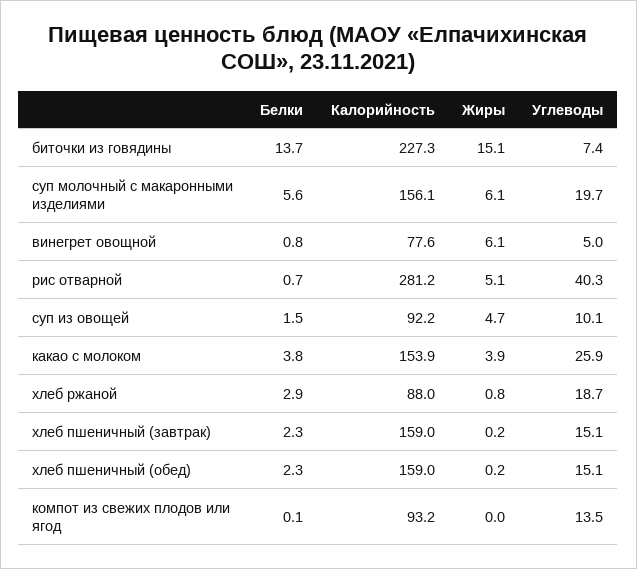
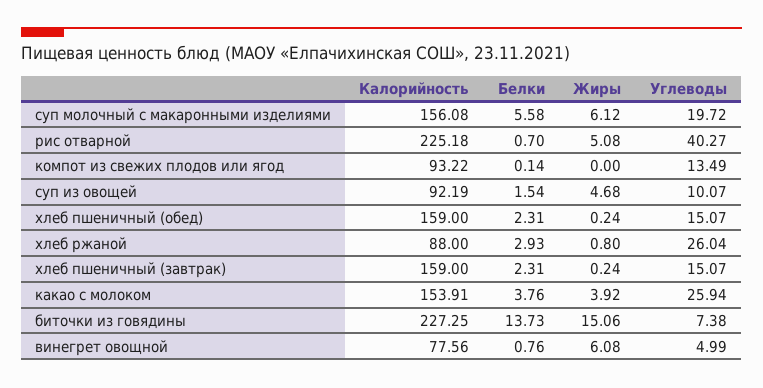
Калорийность, рис отварной: 281.2 -> 225.18
Углеводы, хлеб ржаной: 18.7 -> 26.04

